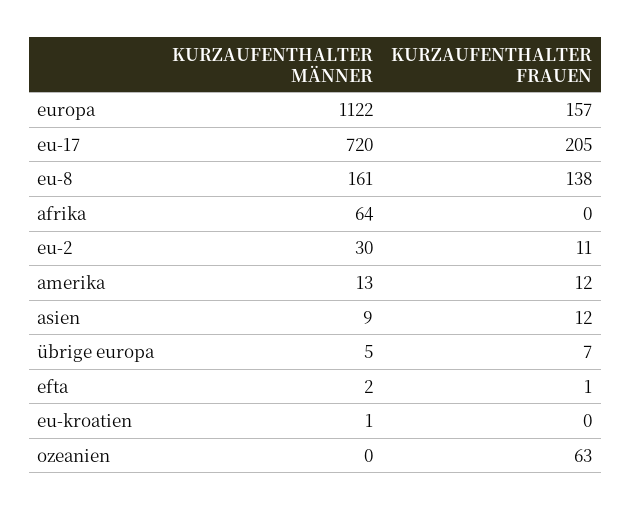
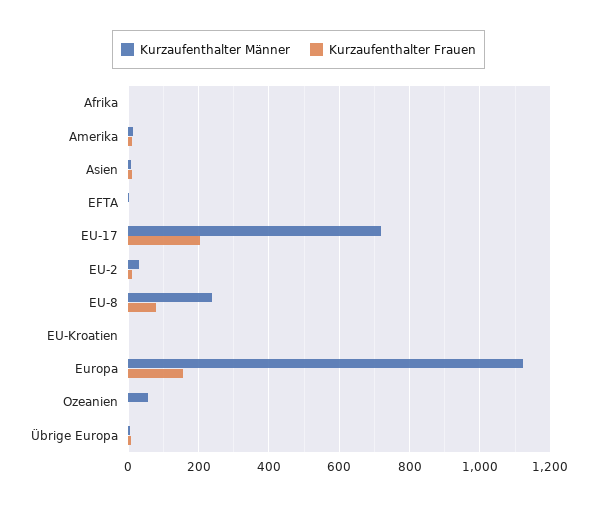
KURZAUFENTHALTER MÄNNER, eu-8: 161 -> 240
KURZAUFENTHALTER FRAUEN, eu-8: 138 -> 80
KURZAUFENTHALTER MÄNNER, afrika: 64 -> 0
KURZAUFENTHALTER MÄNNER, ozeanien: 0 -> 60
KURZAUFENTHALTER FRAUEN, ozeanien: 63 -> 0

